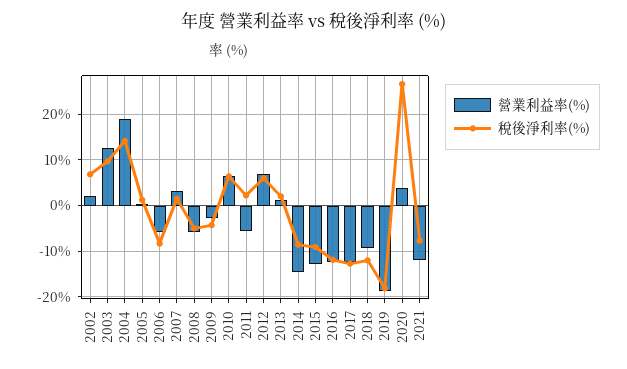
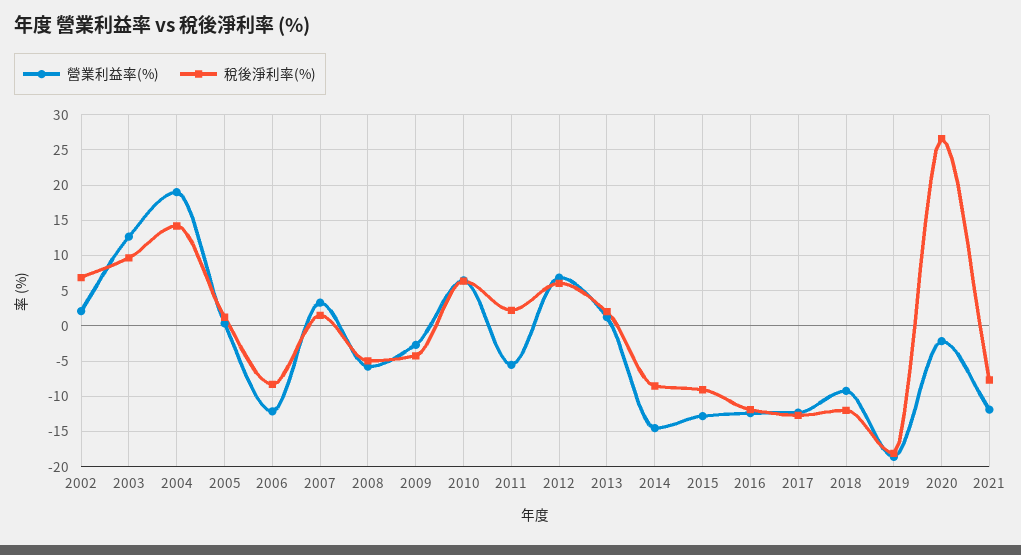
營業利益率(%), 2006: -6 -> -12
營業利益率(%), 2020: 4 -> -2

